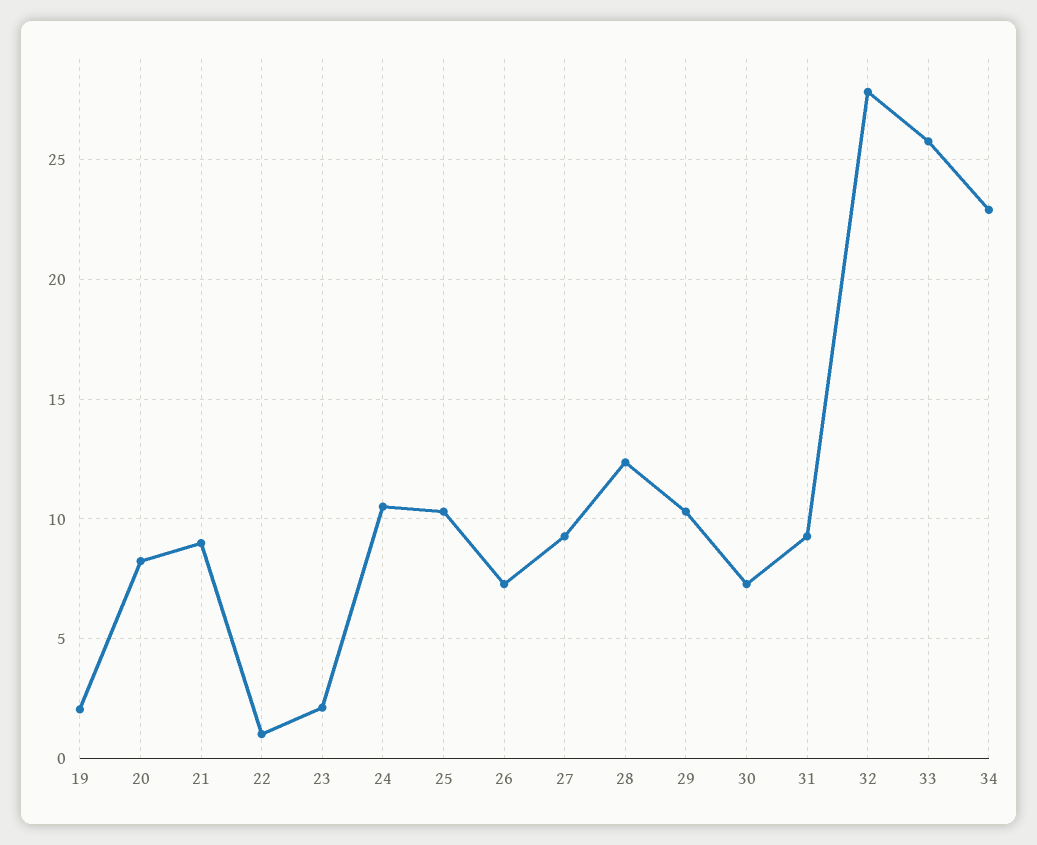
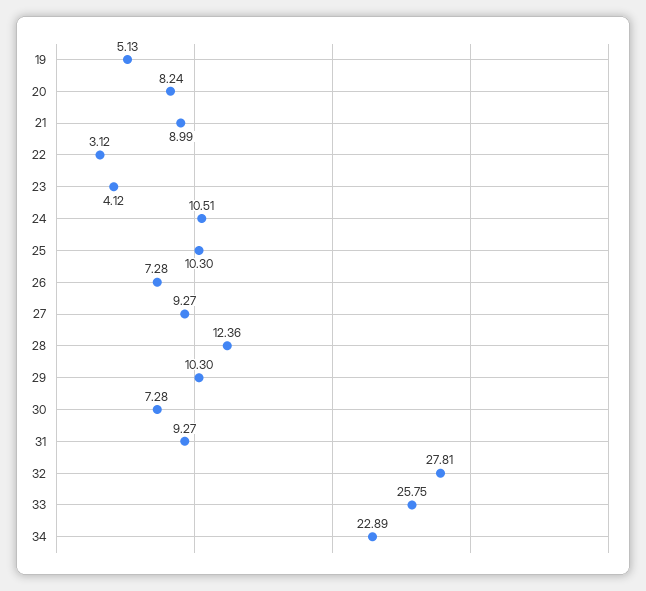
19: 2 -> 5.13
22: 1 -> 3.12
23: 2 -> 4.12

